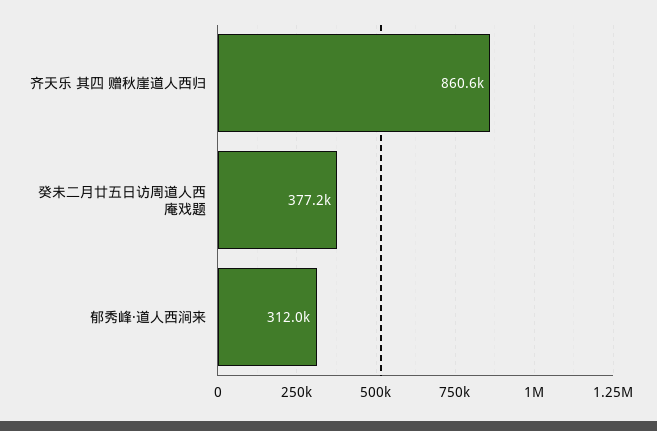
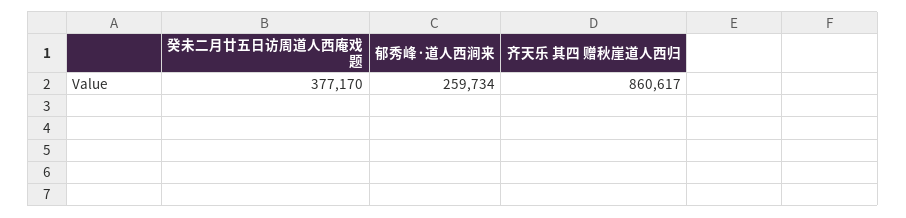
郁秀峰·道人西涧来: 312000 -> 259734

